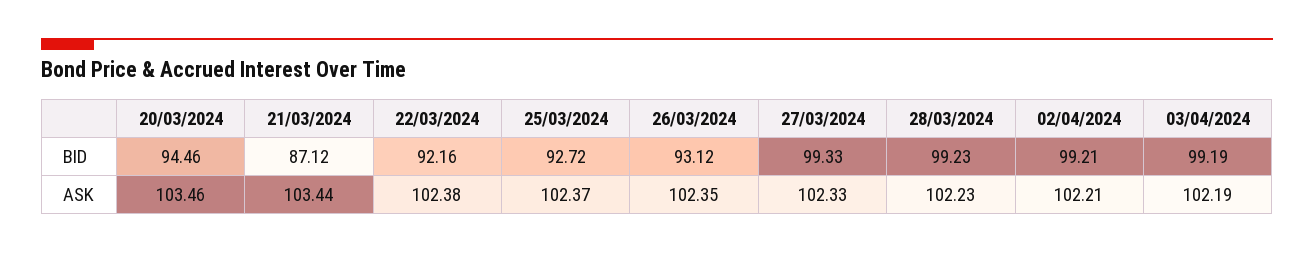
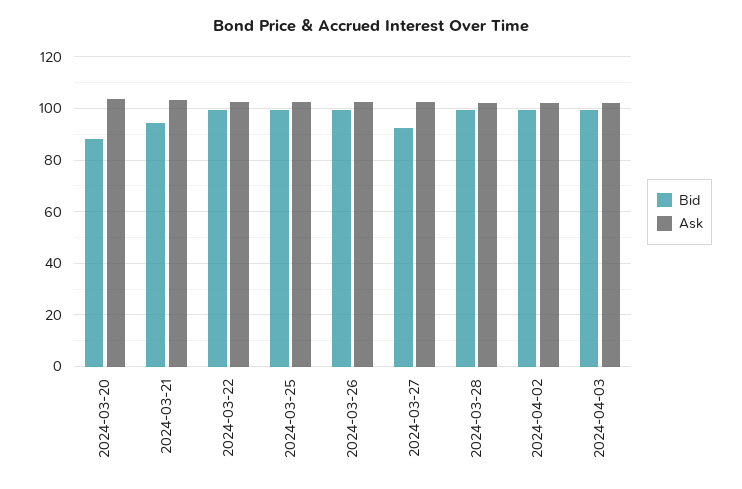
BID, 20/03/2024: 94.46 -> 87.5
BID, 21/03/2024: 87.12 -> 95
BID, 22/03/2024: 92.16 -> 100
BID, 25/03/2024: 92.72 -> 100
BID, 26/03/2024: 93.12 -> 100
BID, 27/03/2024: 99.33 -> 92.5

